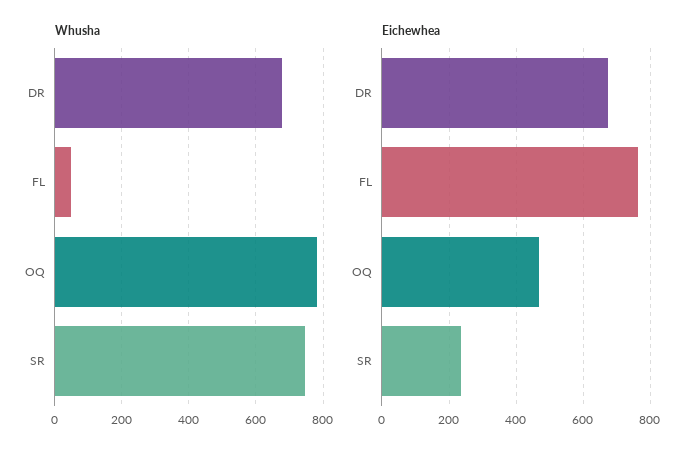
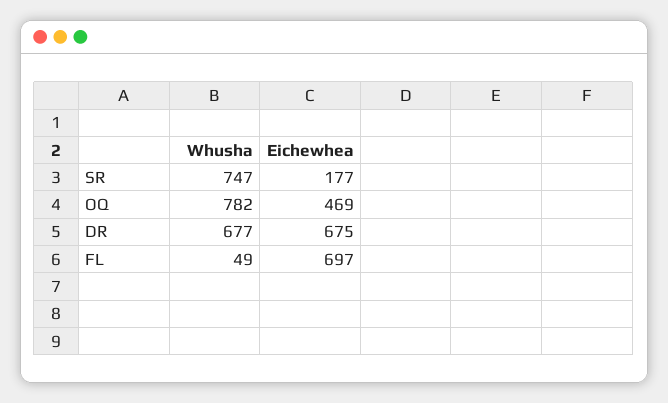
Eichewhea, FL: 760 -> 697
Eichewhea, SR: 240 -> 177

